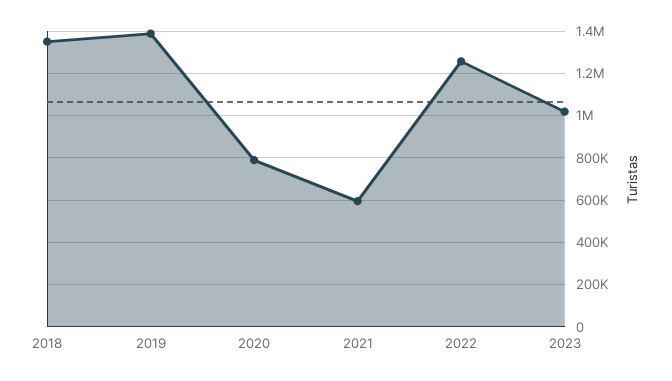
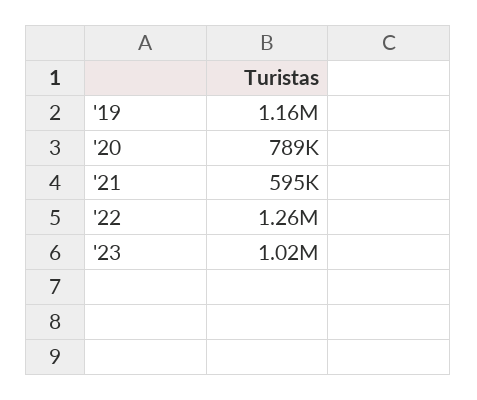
2018: 1350000 -> none
2019: 1400000 -> 1160000

